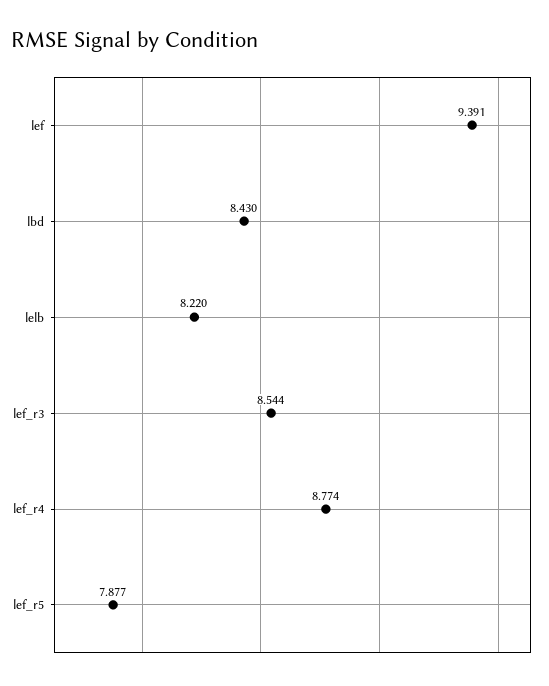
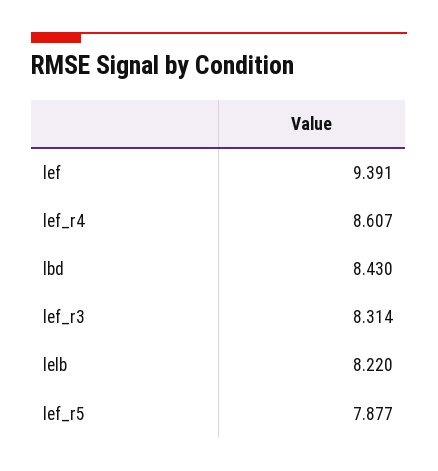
lef_r3: 8.544 -> 8.314
lef_r4: 8.774 -> 8.607

